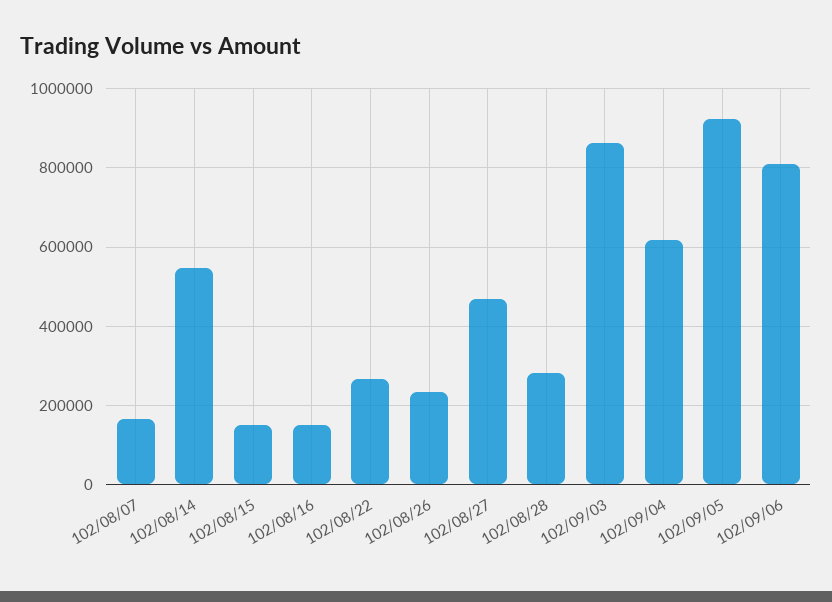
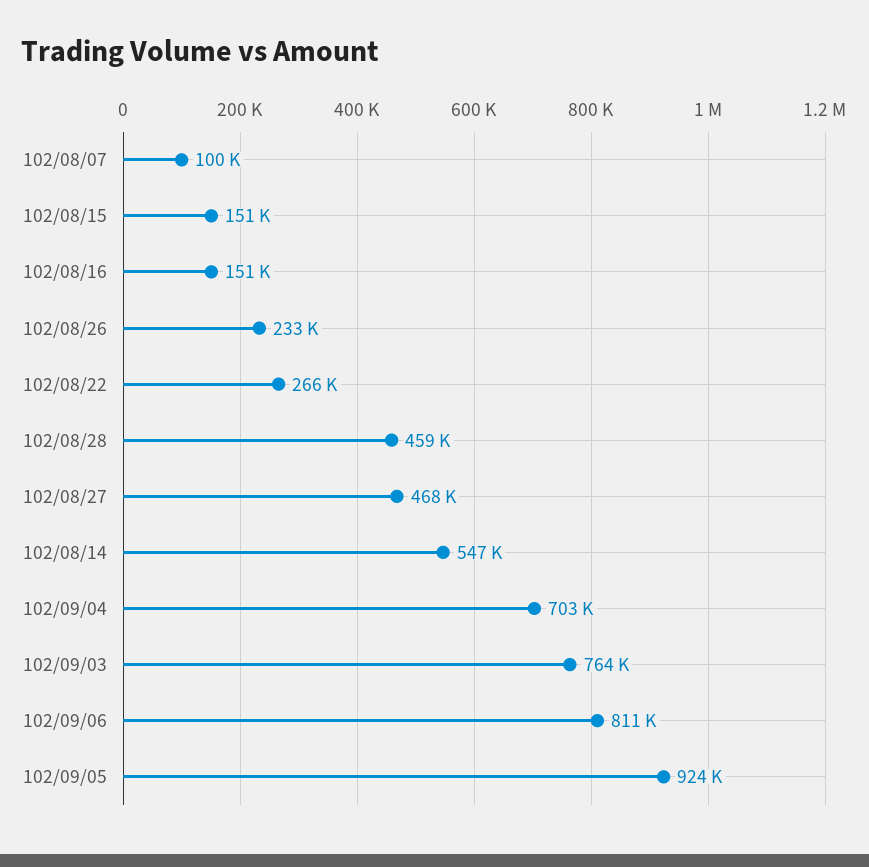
102/08/07: 160000 -> 100000
102/08/28: 280000 -> 459000
102/09/03: 860000 -> 764000
102/09/04: 620000 -> 703000

